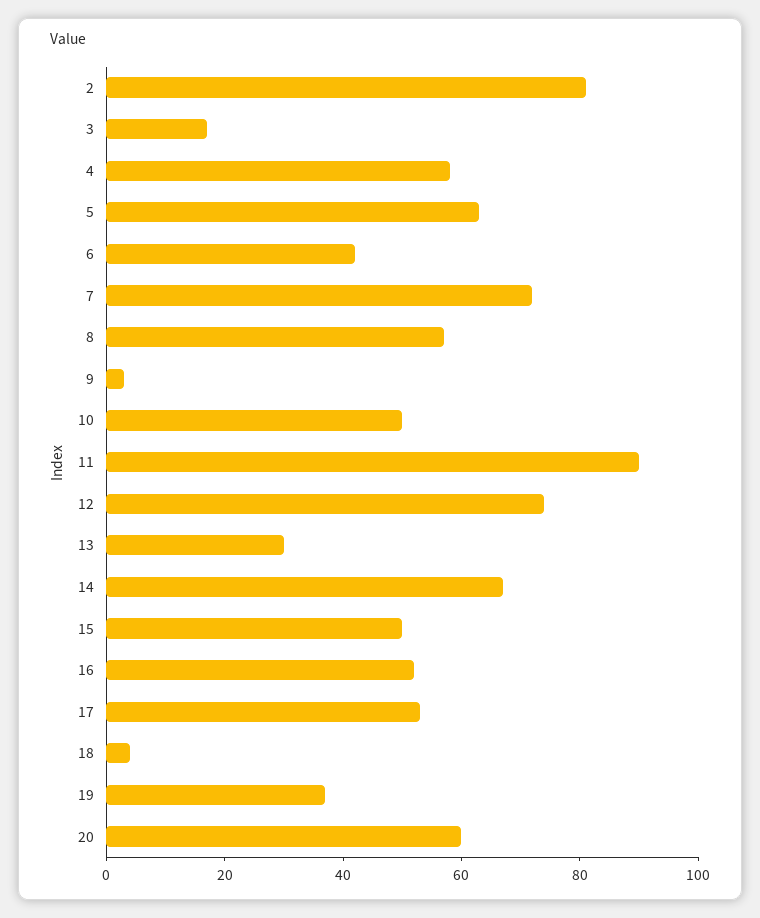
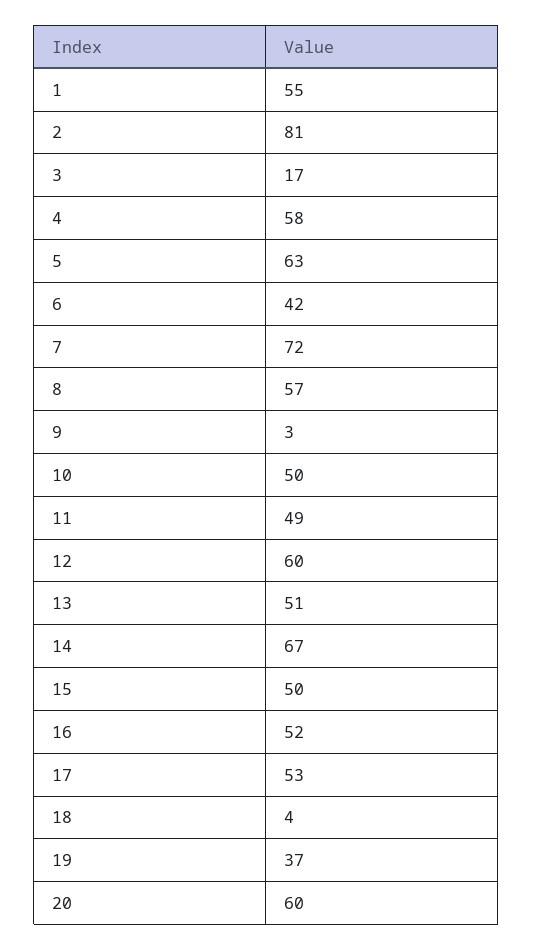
11: 90 -> 49
12: 75 -> 60
13: 30 -> 51
1: none -> 55

